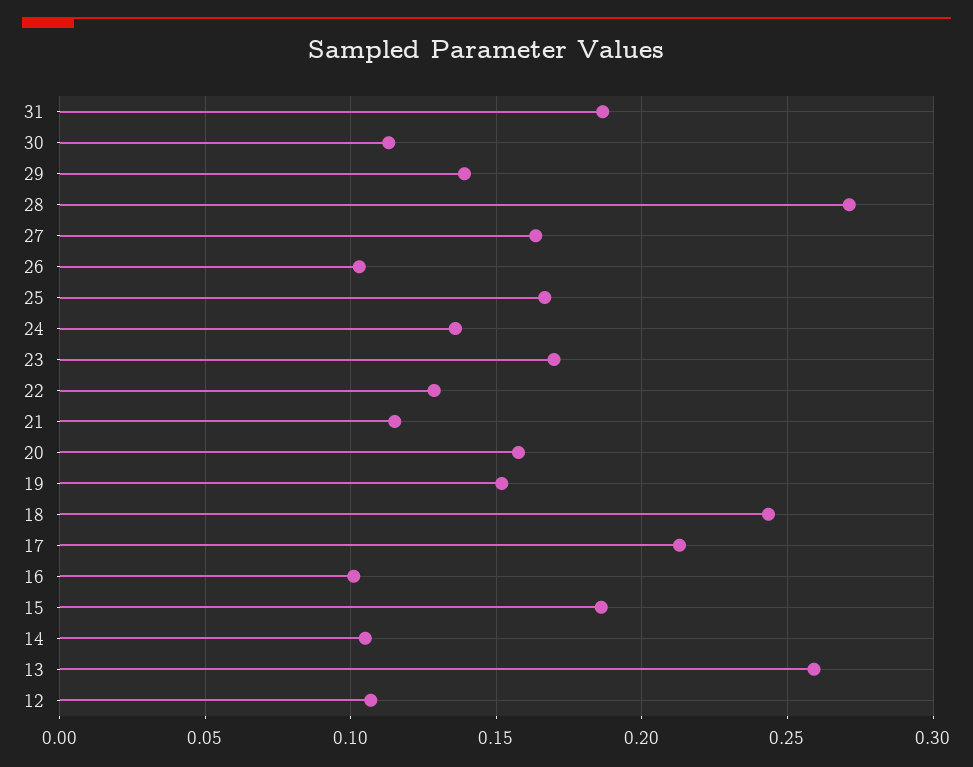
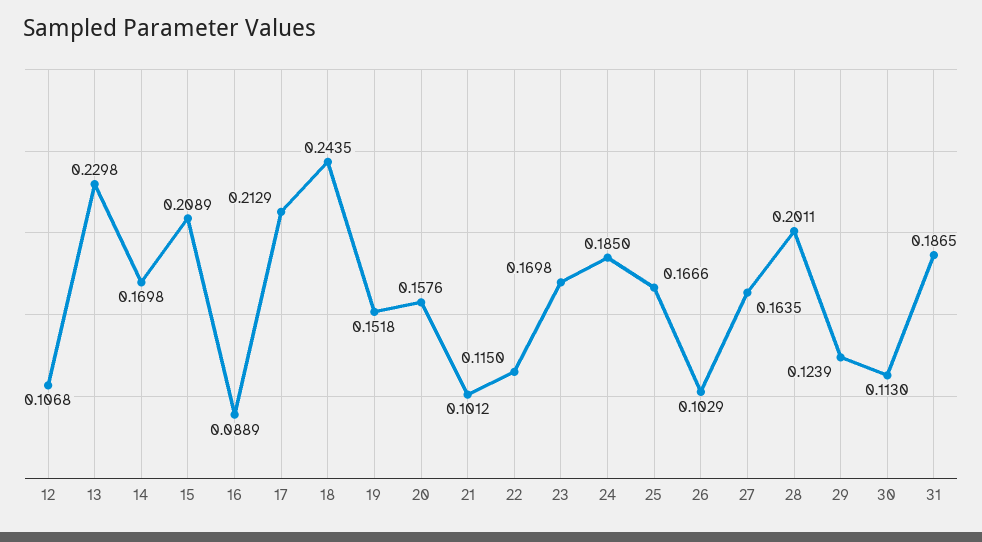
29: 0.14 -> 0.1239
28: 0.27 -> 0.2011
24: 0.135 -> 0.185
22: 0.13 -> 0.115
21: 0.115 -> 0.1012
16: 0.1 -> 0.0889
15: 0.185 -> 0.2089
14: 0.105 -> 0.1698
13: 0.26 -> 0.2298

